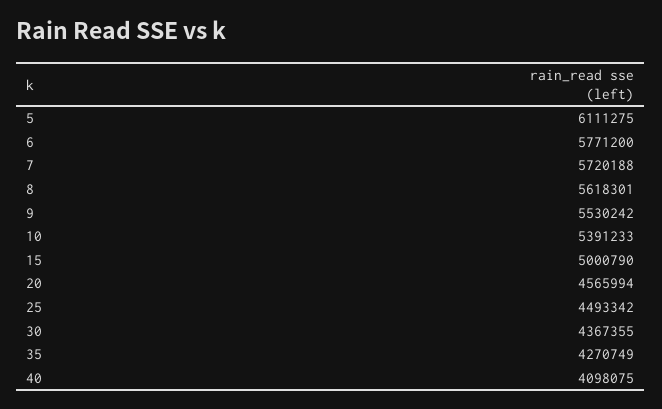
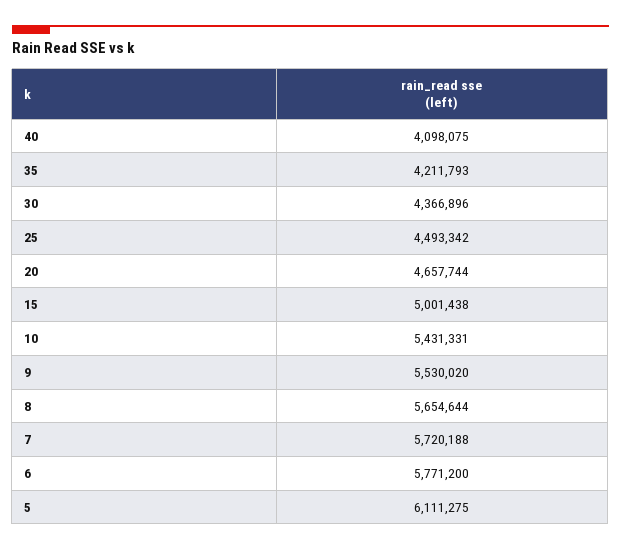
8: 5618301 -> 5654644
9: 5530242 -> 5530020
10: 5391233 -> 5431331
15: 5000790 -> 5001438
20: 4565994 -> 4657744
30: 4367355 -> 4366896
35: 4270749 -> 4211793

